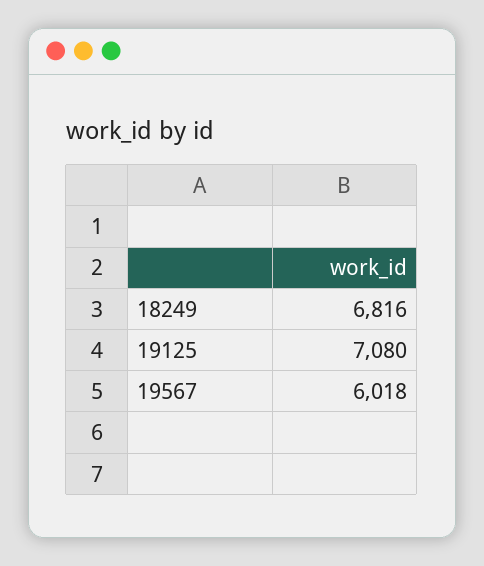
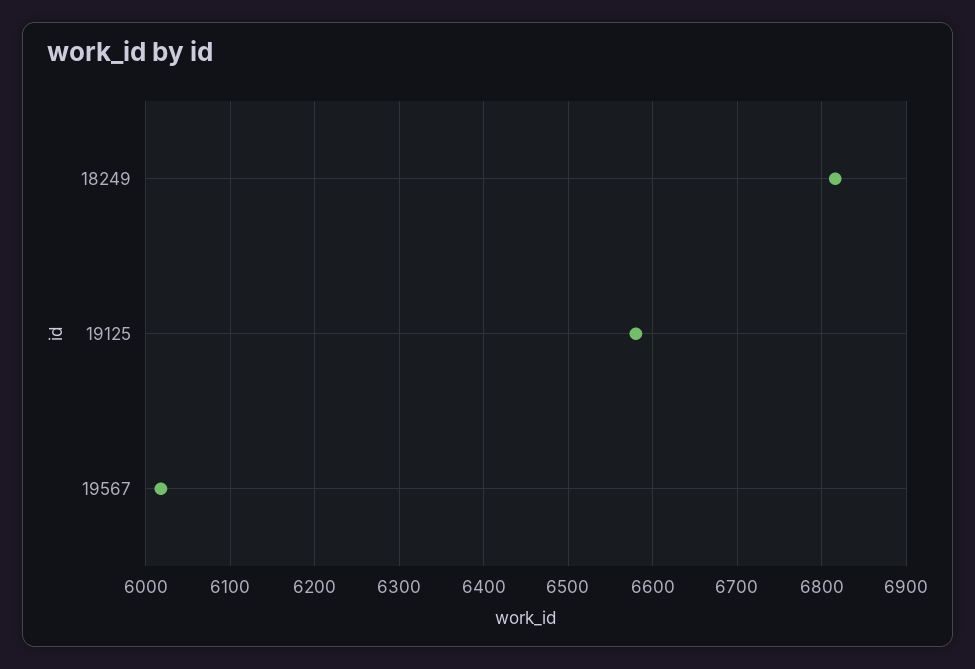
19125: 7080 -> 6580

